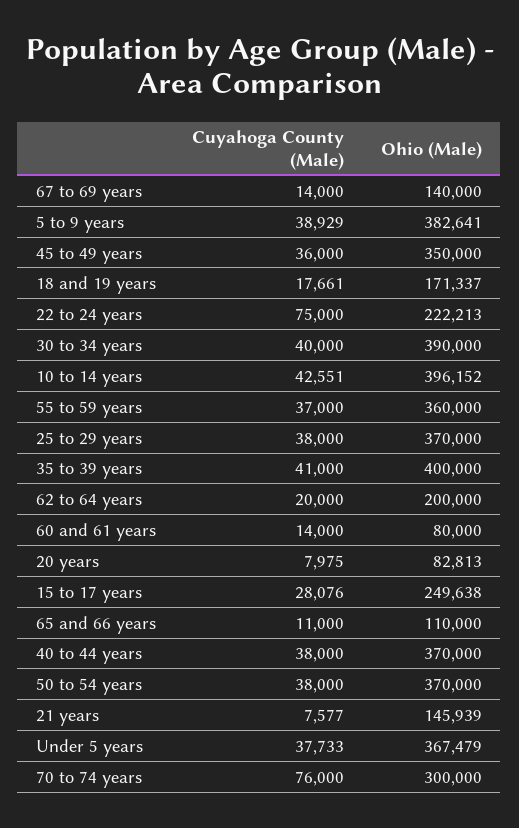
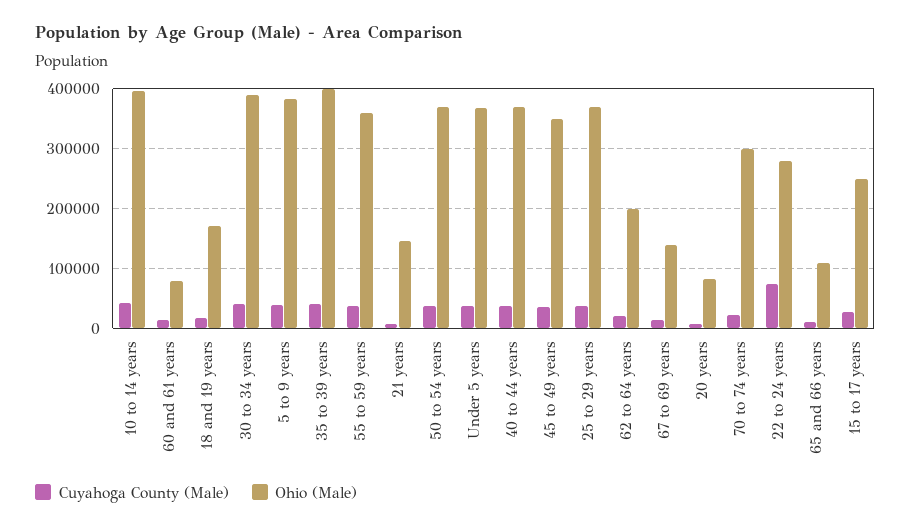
Ohio (Male), 22 to 24 years: 222213 -> 280000
Cuyahoga County (Male), 70 to 74 years: 76000 -> 20000

